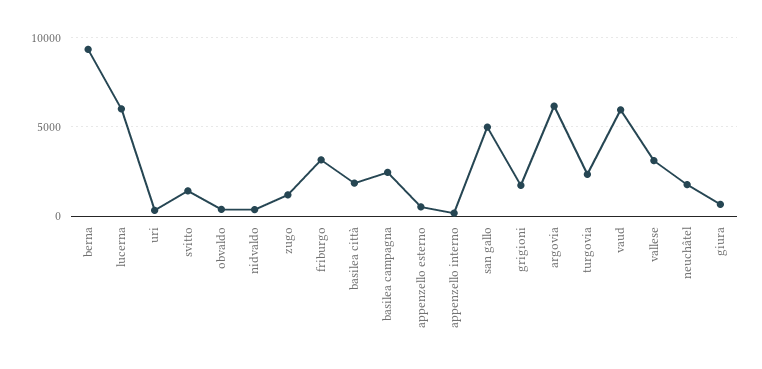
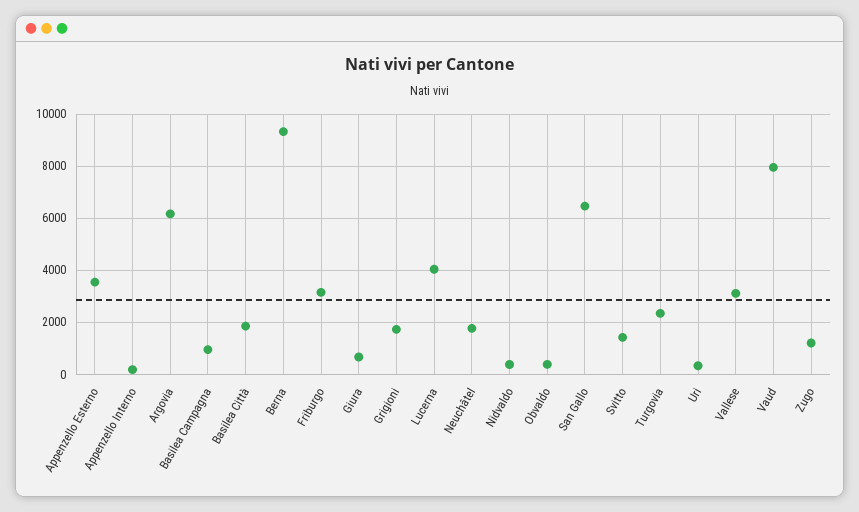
lucerna: 6000 -> 4000
basilea campagna: 2500 -> 1000
appenzello esterno: 500 -> 3500
san gallo: 5000 -> 6500
vaud: 6000 -> 8000

